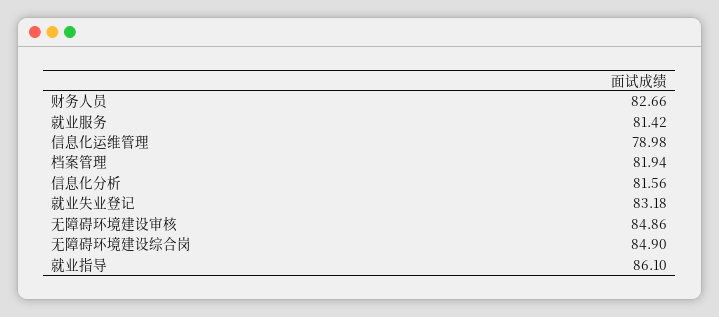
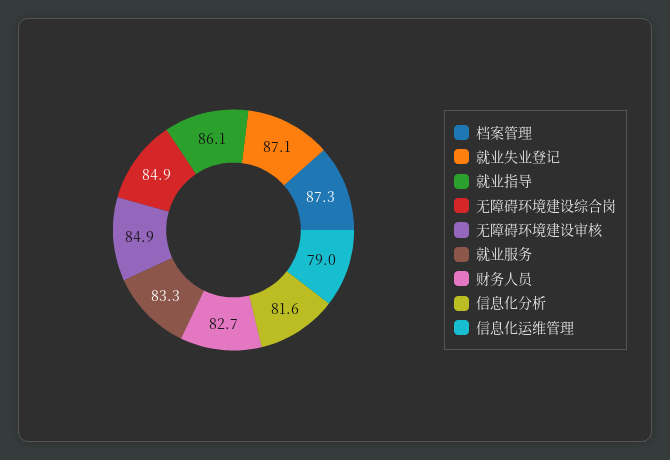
就业服务: 81.42 -> 83.3
档案管理: 81.94 -> 87.3
就业失业登记: 83.18 -> 87.1

